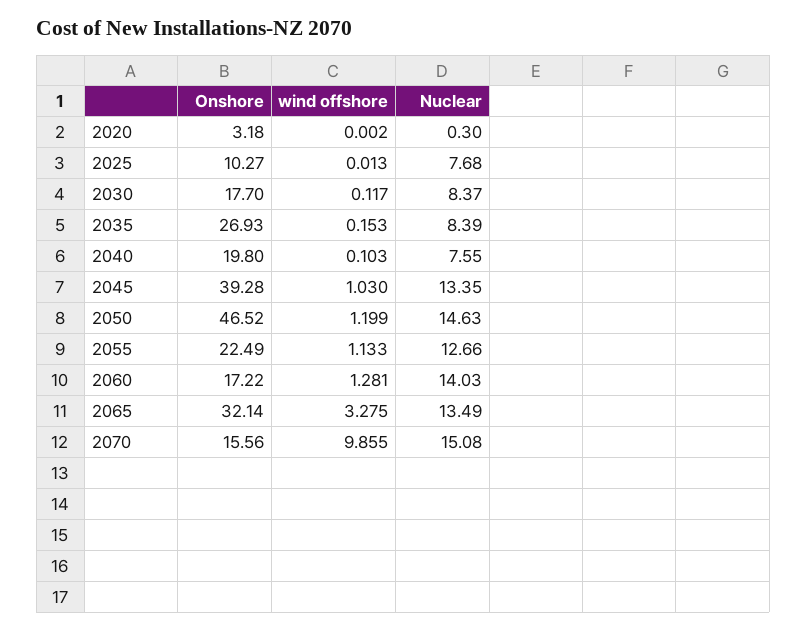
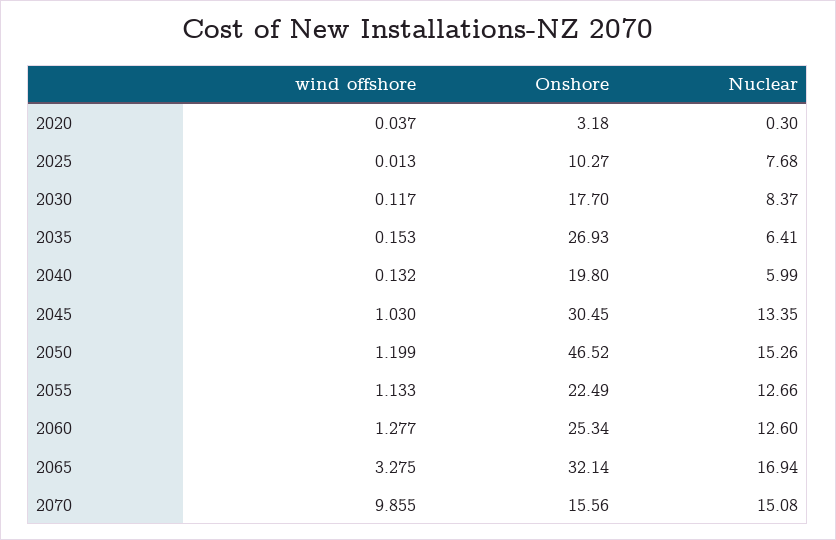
wind offshore, 2020: 0.002 -> 0.037
Nuclear, 2035: 8.39 -> 6.41
wind offshore, 2040: 0.103 -> 0.132
Nuclear, 2040: 7.55 -> 5.99
Onshore, 2045: 39.28 -> 30.45
Nuclear, 2050: 14.63 -> 15.26
Onshore, 2060: 17.22 -> 25.34
wind offshore, 2060: 1.281 -> 1.277
Nuclear, 2060: 14.03 -> 12.6
Nuclear, 2065: 13.49 -> 16.94

